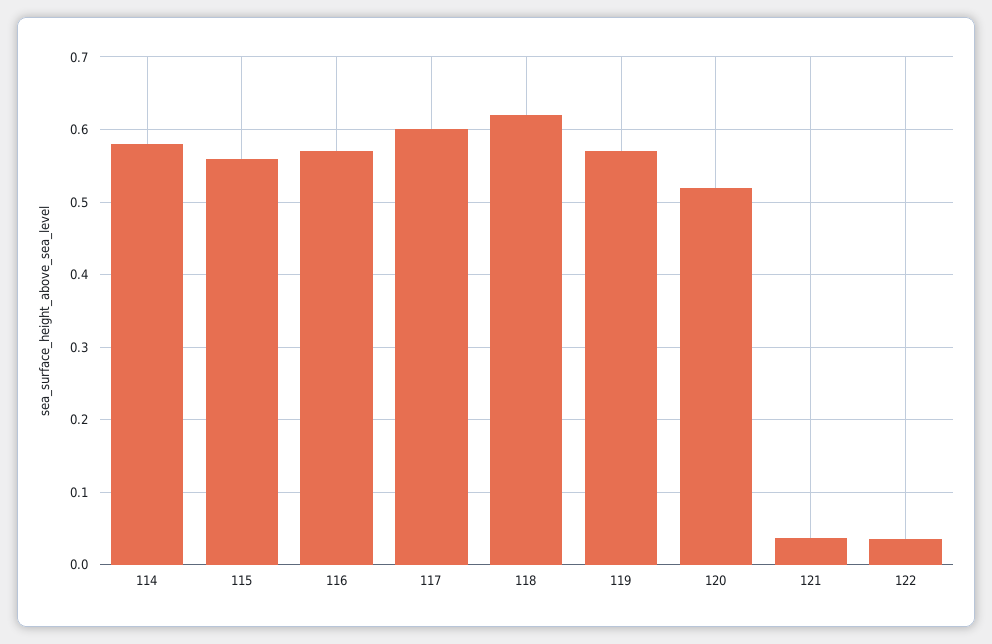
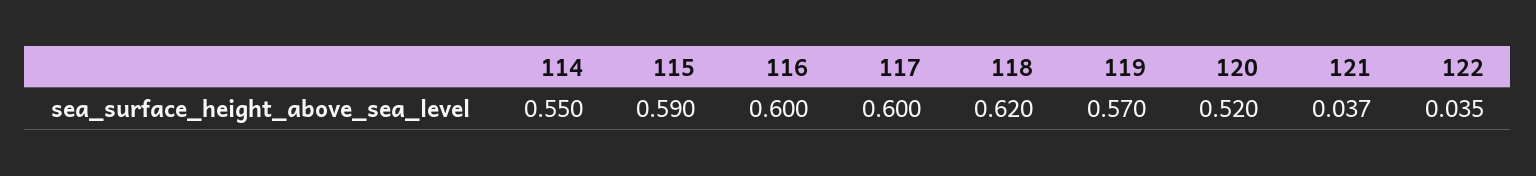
114: 0.58 -> 0.55
115: 0.56 -> 0.59
116: 0.57 -> 0.6

